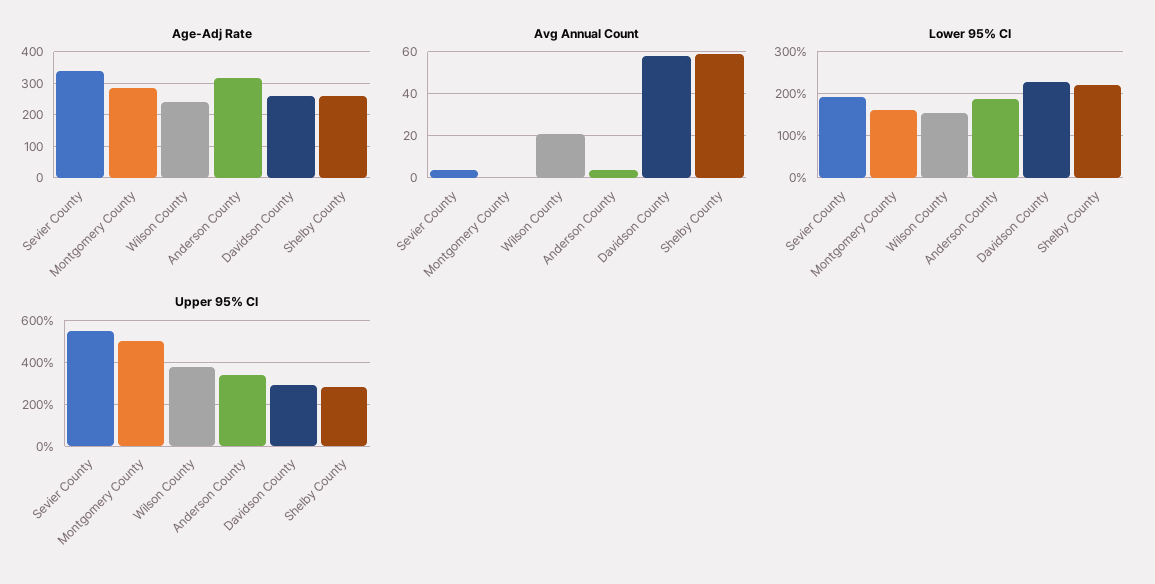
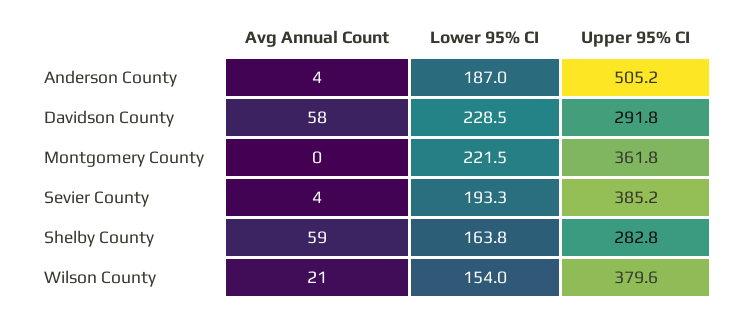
Age-Adj Rate, Sevier County: 340 -> none
Age-Adj Rate, Montgomery County: 280 -> none
Age-Adj Rate, Wilson County: 240 -> none
Age-Adj Rate, Anderson County: 320 -> none
Age-Adj Rate, Davidson County: 260 -> none
Age-Adj Rate, Shelby County: 260 -> none
Lower 95% CI, Montgomery County: 160 -> 221.5
Lower 95% CI, Shelby County: 220 -> 163.8
Upper 95% CI, Sevier County: 550 -> 385.2
Upper 95% CI, Montgomery County: 500 -> 361.8
Upper 95% CI, Anderson County: 350 -> 505.2

